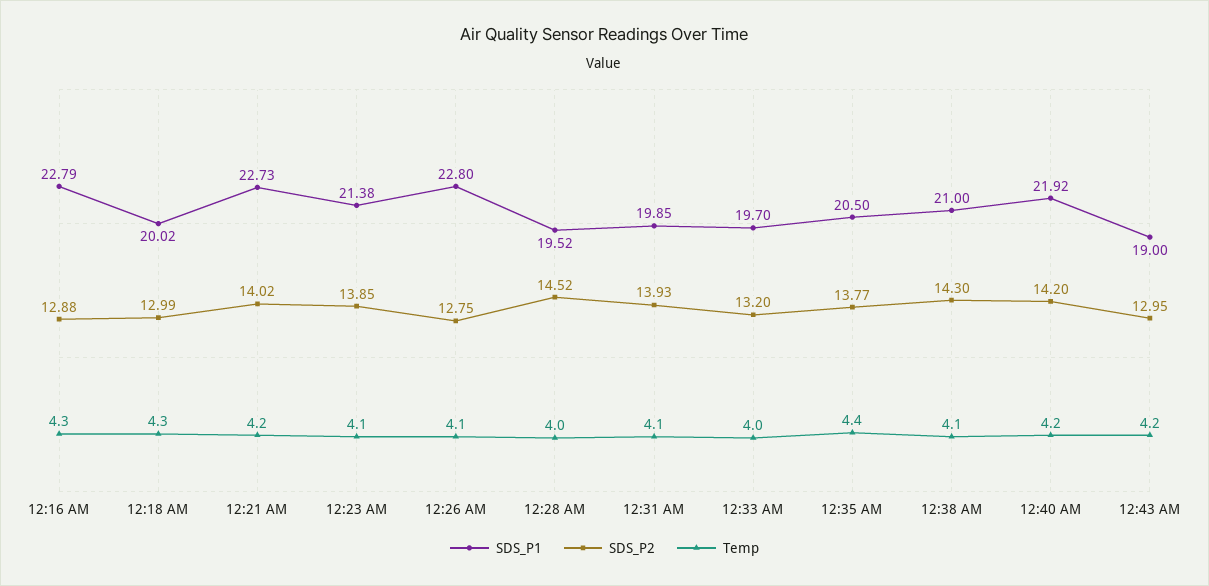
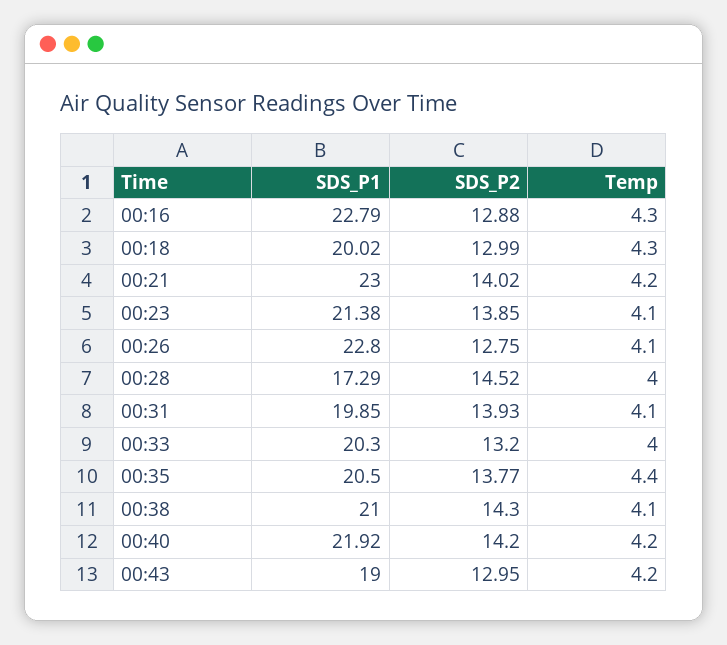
SDS_P1, 12:21 AM: 22.73 -> 23
SDS_P1, 12:28 AM: 19.52 -> 17.29
SDS_P1, 12:33 AM: 19.7 -> 20.3

